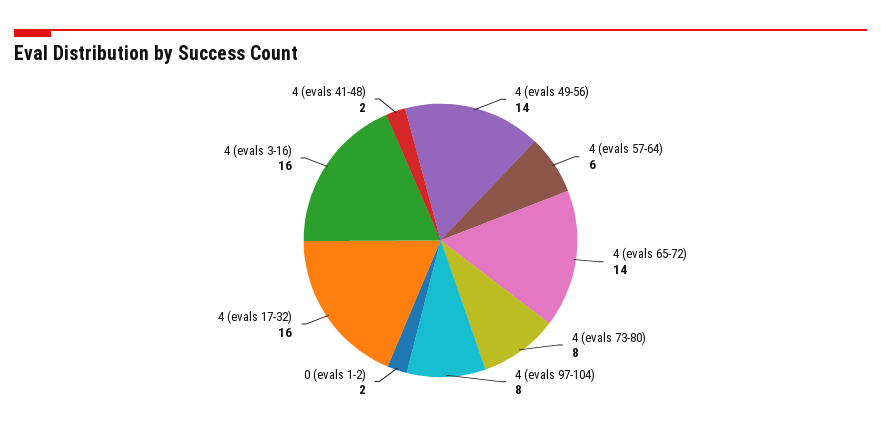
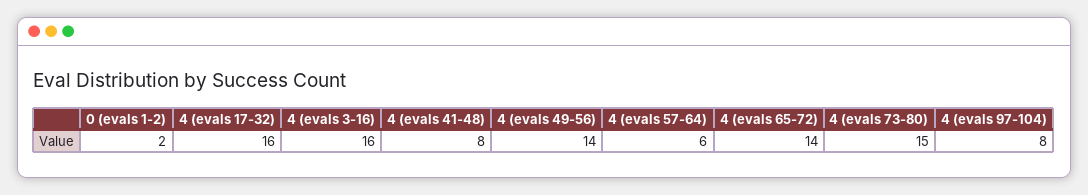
4 (evals 73-80): 8 -> 15
4 (evals 41-48): 2 -> 8

